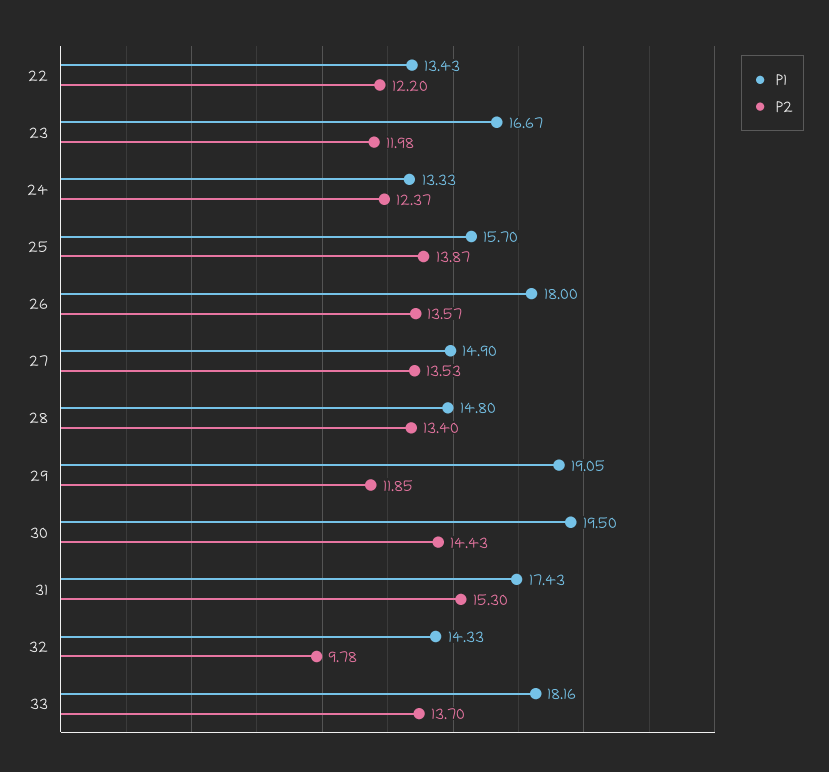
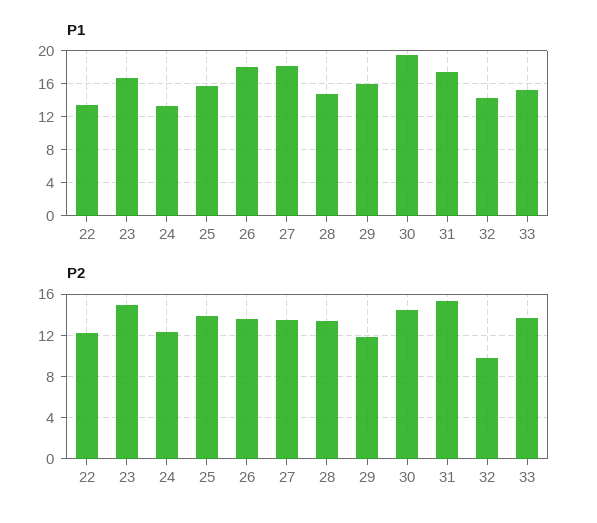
P2, 23: 11.98 -> 15
P1, 27: 14.9 -> 18
P1, 29: 19.05 -> 16
P1, 33: 18.16 -> 15

